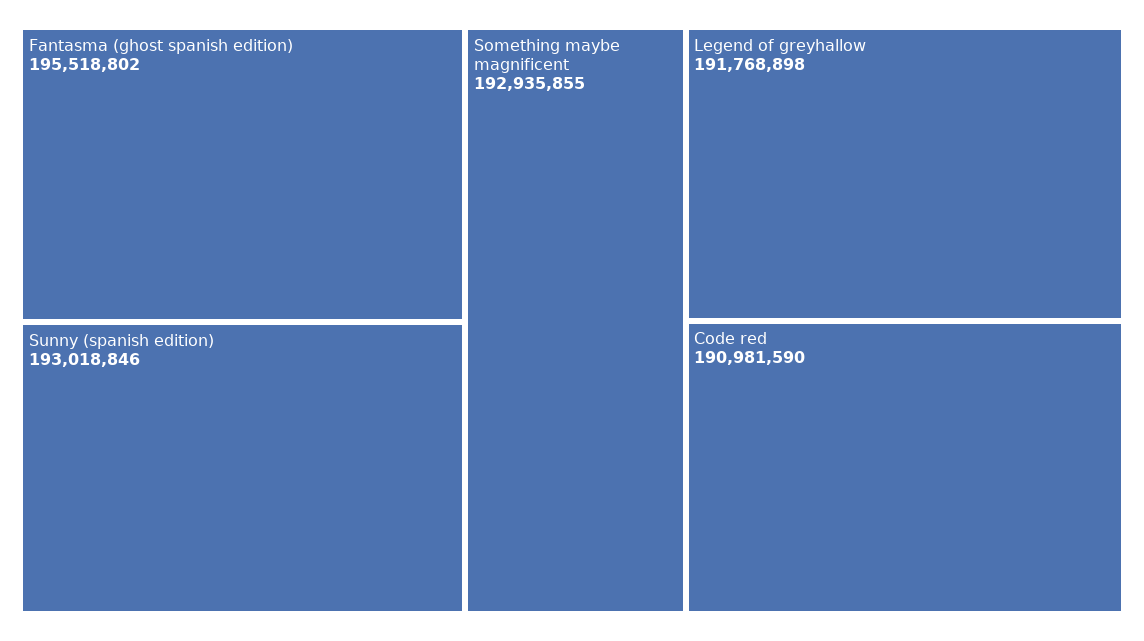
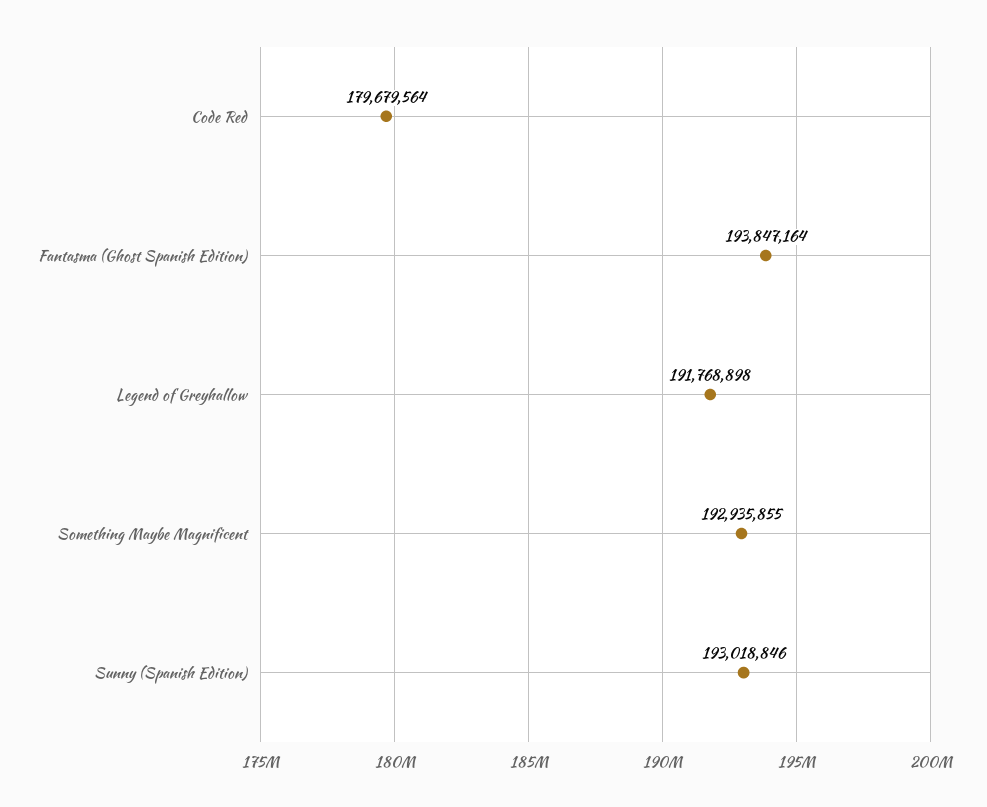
Fantasma (ghost spanish edition): 195518802 -> 193847164
Code red: 190981590 -> 179679564

